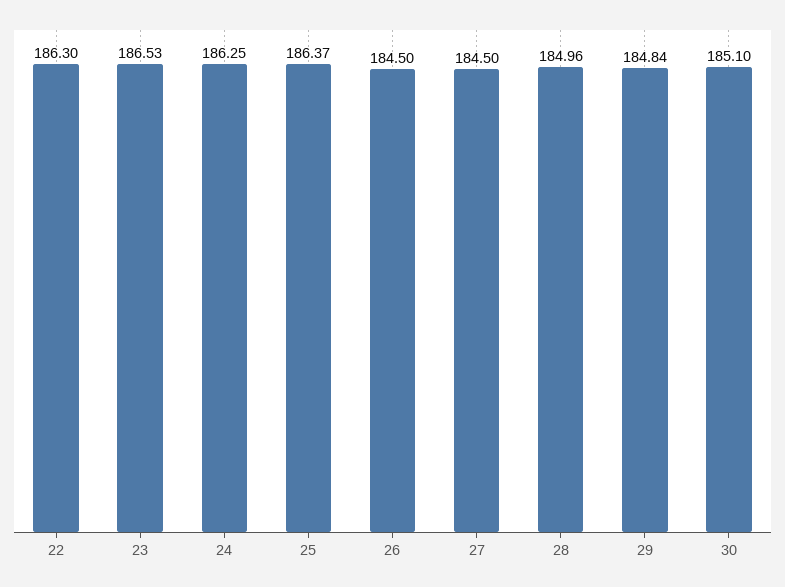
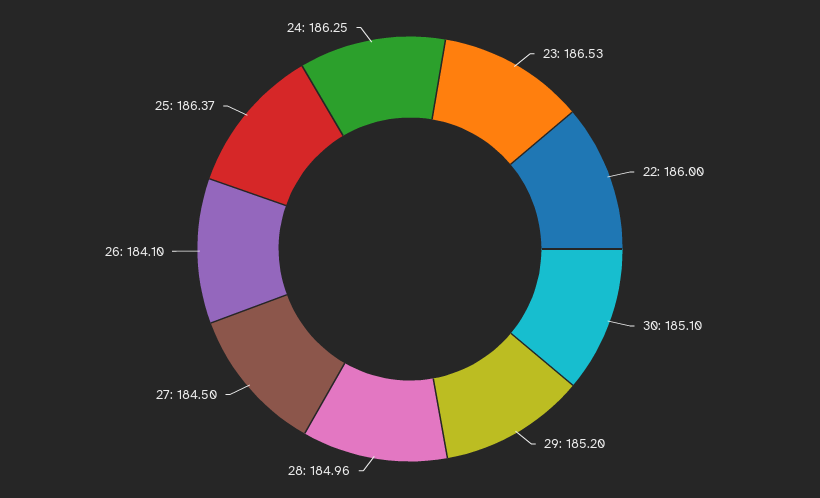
22: 186.3 -> 186
26: 184.5 -> 184.1
29: 184.84 -> 185.2

